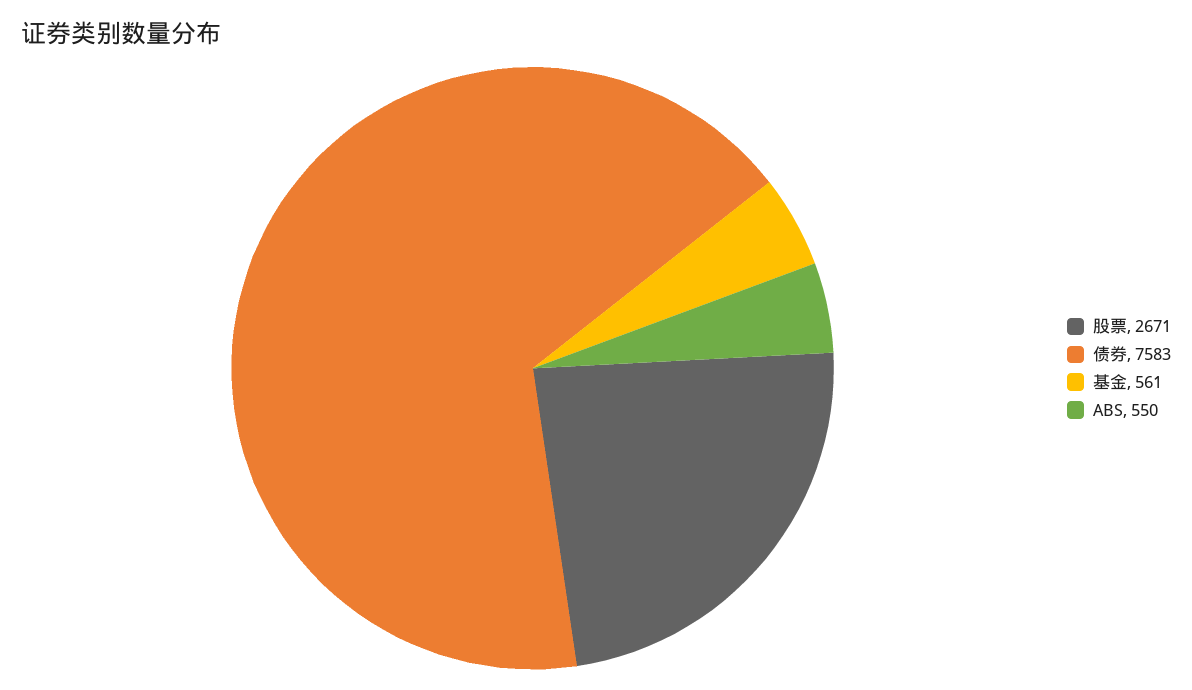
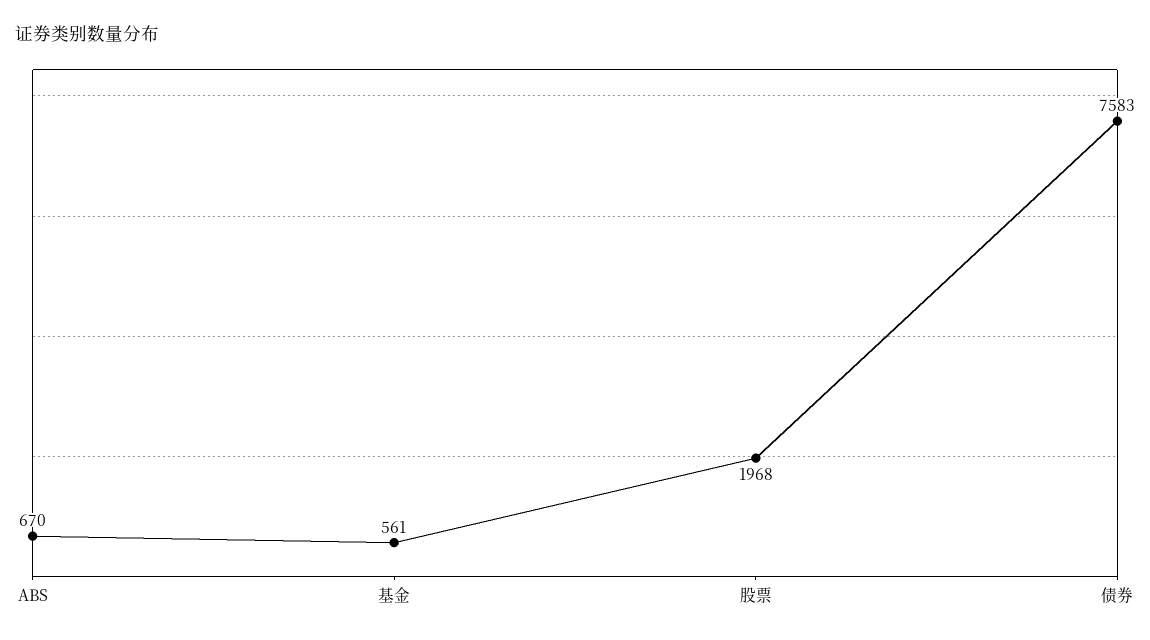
股票: 2671 -> 1968
ABS: 550 -> 670

